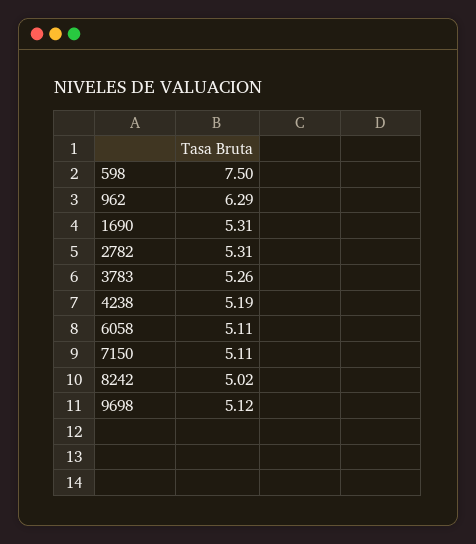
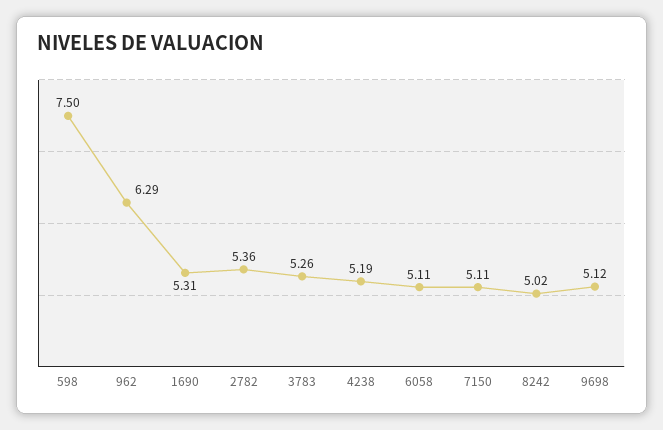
2782: 5.31 -> 5.36

